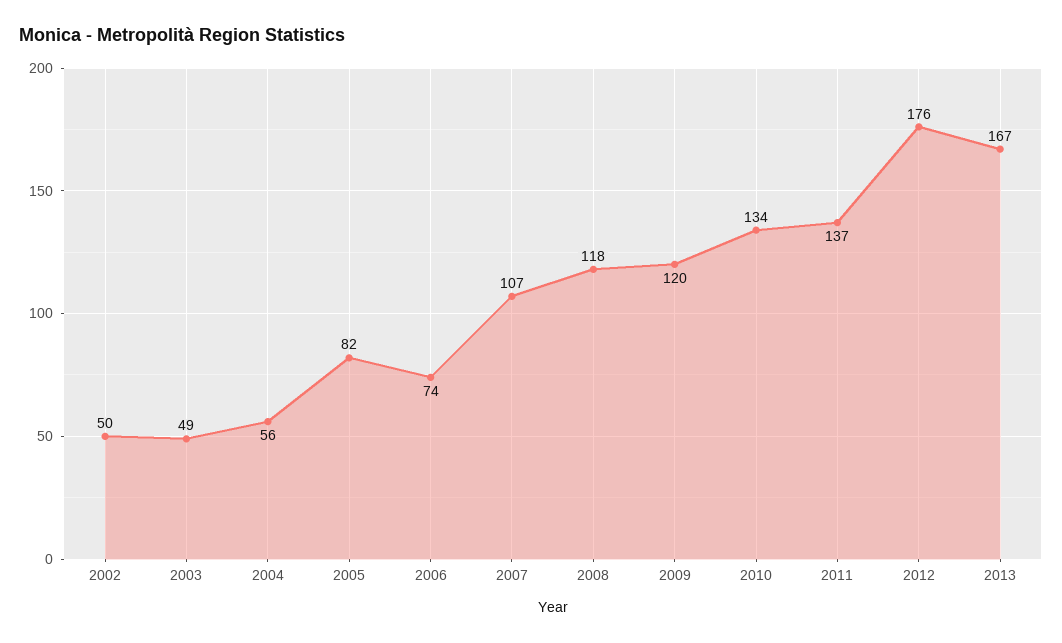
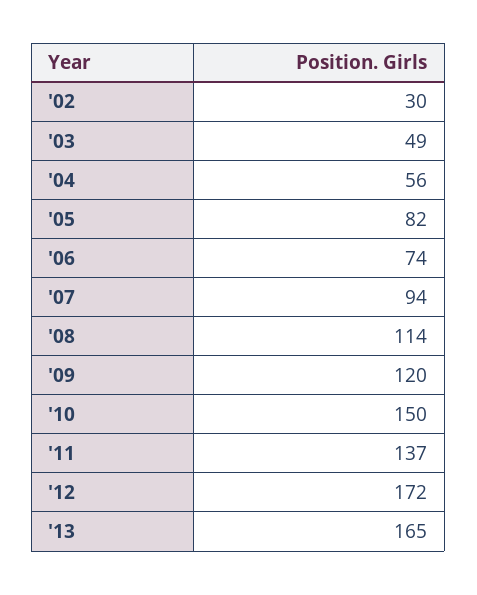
2002: 50 -> 30
2007: 107 -> 94
2008: 118 -> 114
2010: 134 -> 150
2012: 176 -> 172
2013: 167 -> 165

